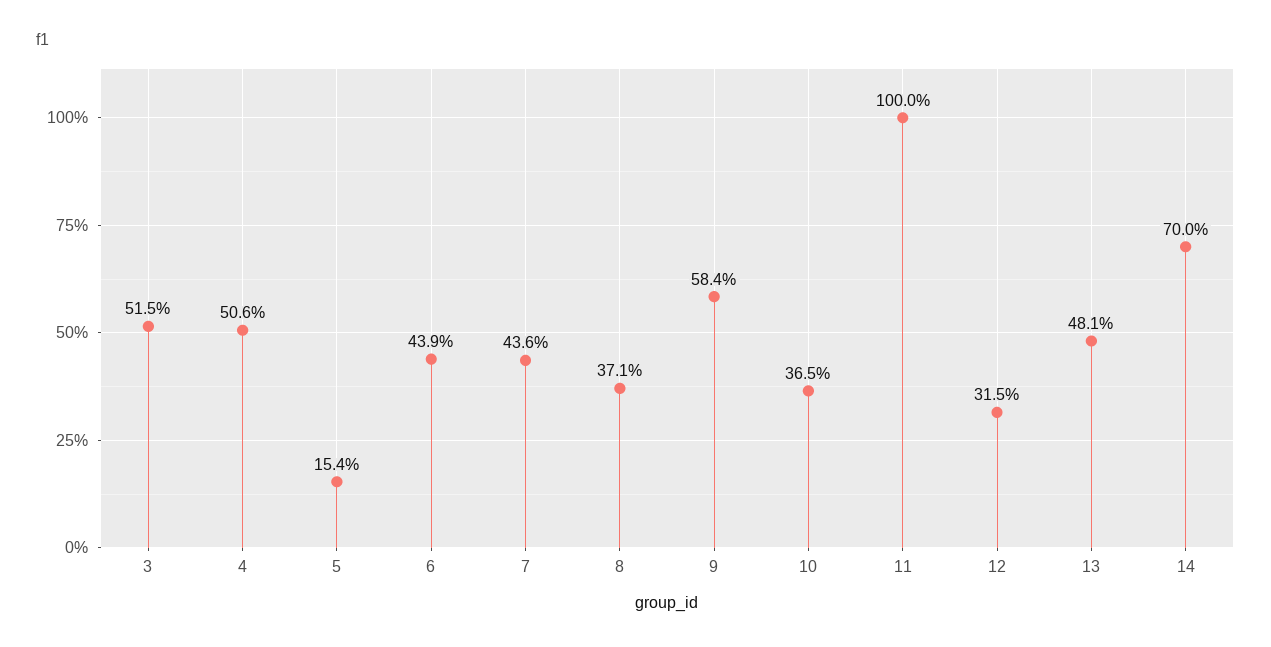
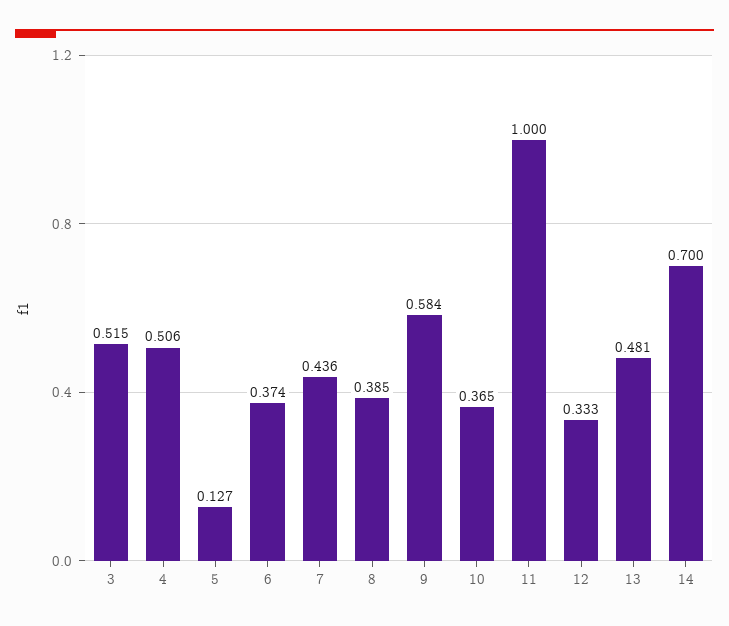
5: 0.154 -> 0.127
6: 0.439 -> 0.374
8: 0.371 -> 0.385
12: 0.315 -> 0.333

